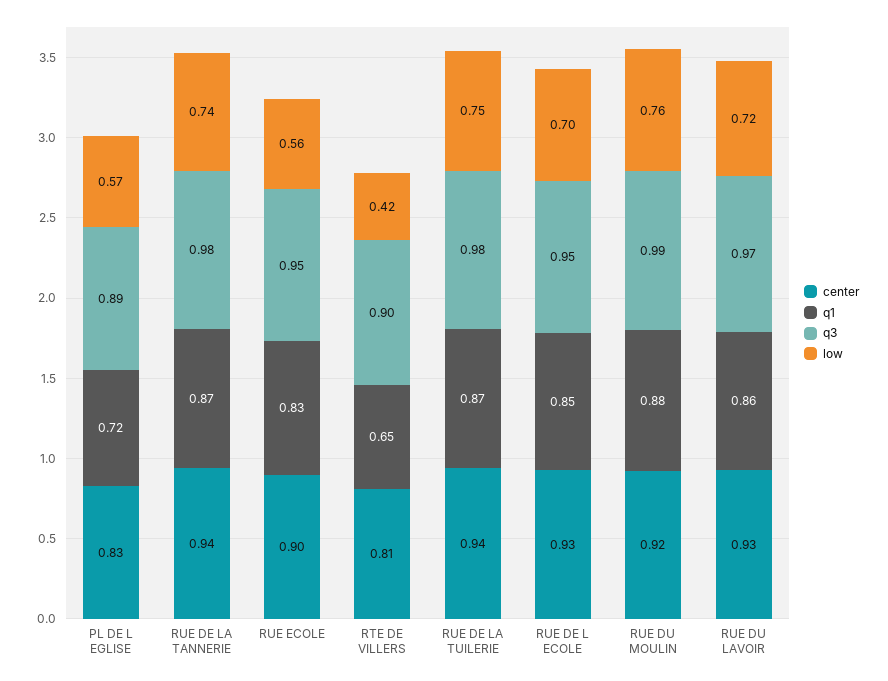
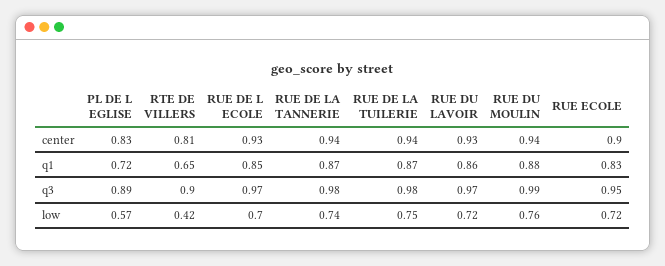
low, RUE ECOLE: 0.56 -> 0.72
q3, RUE DE L ECOLE: 0.95 -> 0.97
center, RUE DU MOULIN: 0.92 -> 0.94

